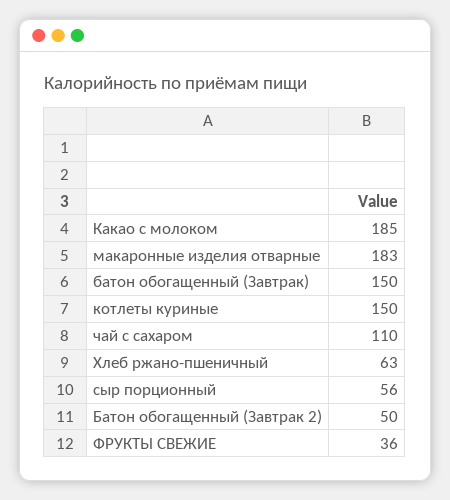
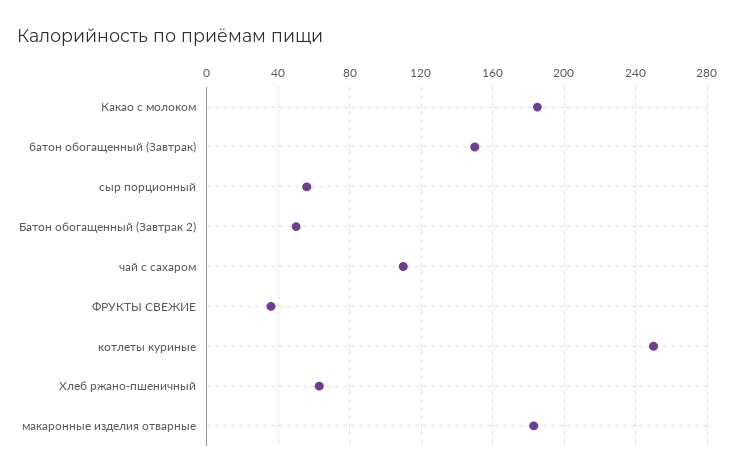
котлеты куриные: 150 -> 250

